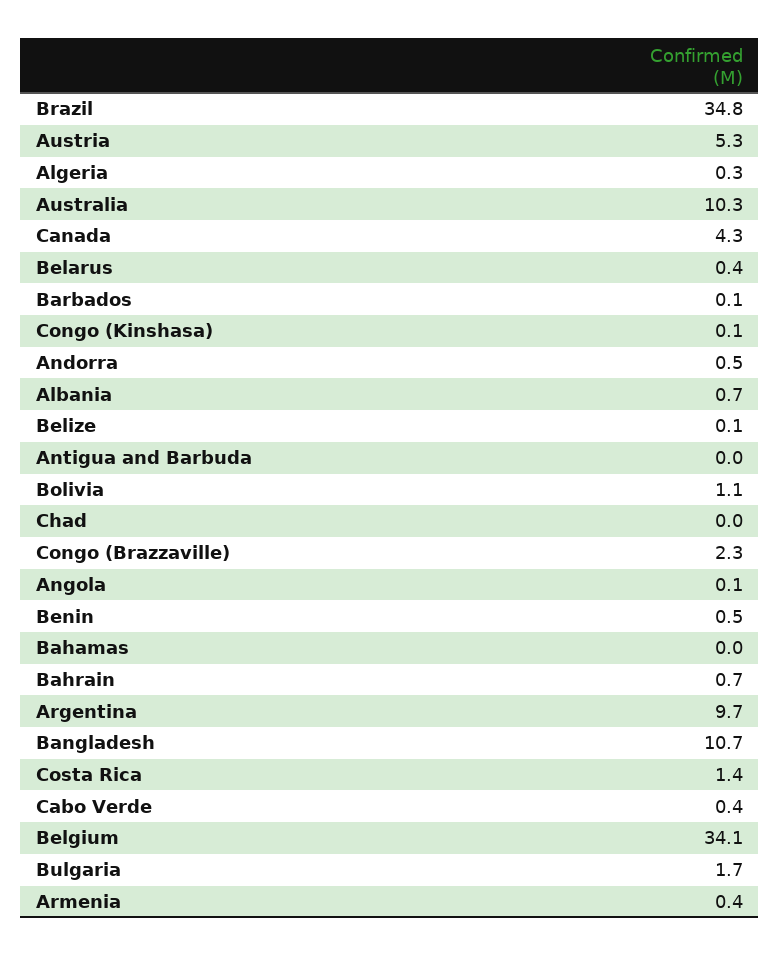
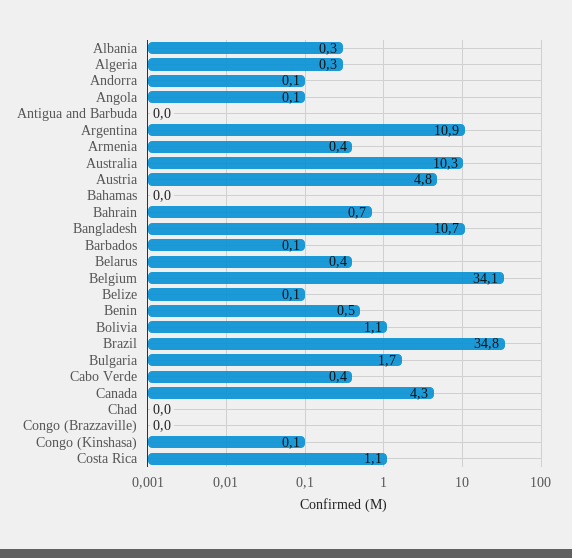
Austria: 5.3 -> 4.8
Andorra: 0.5 -> 0.1
Albania: 0.7 -> 0.3
Congo (Brazzaville): 2.3 -> 0
Argentina: 9.7 -> 10.9
Costa Rica: 1.4 -> 1.1

